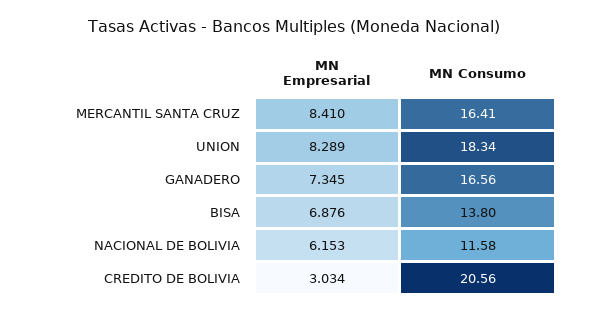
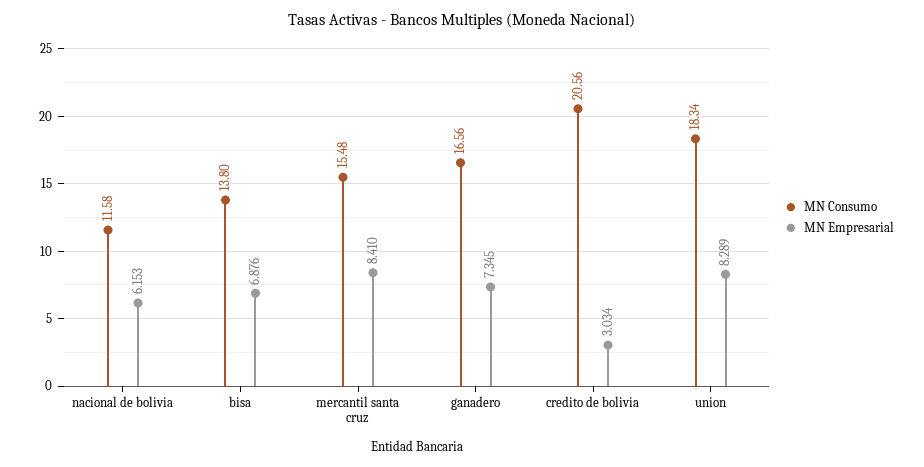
MN Consumo, MERCANTIL SANTA CRUZ: 16.41 -> 15.48

